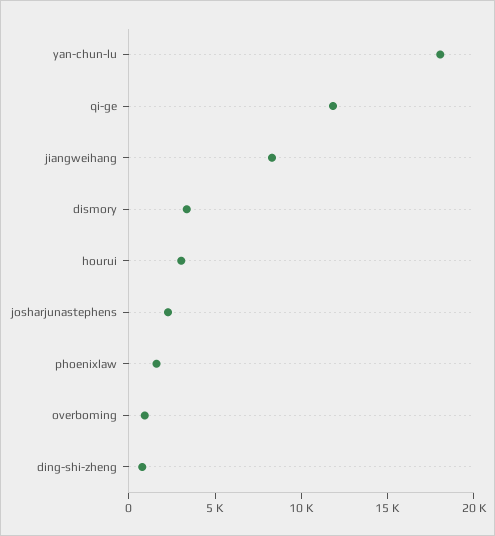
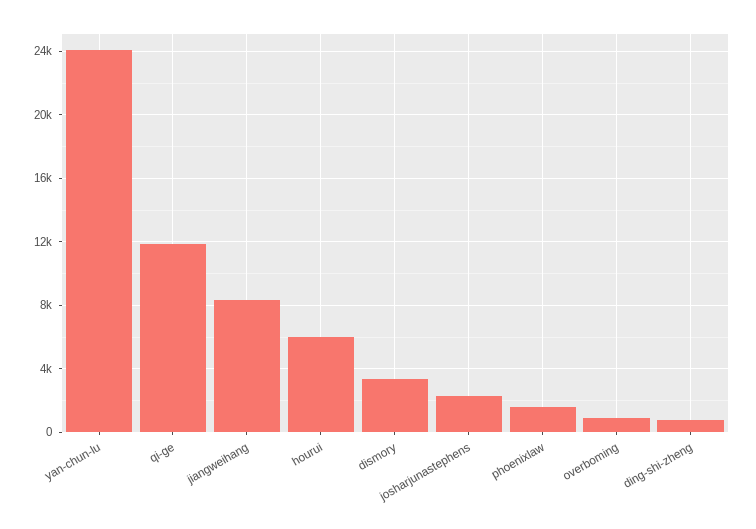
yan-chun-lu: 18000 -> 24000
hourui: 3000 -> 6000

